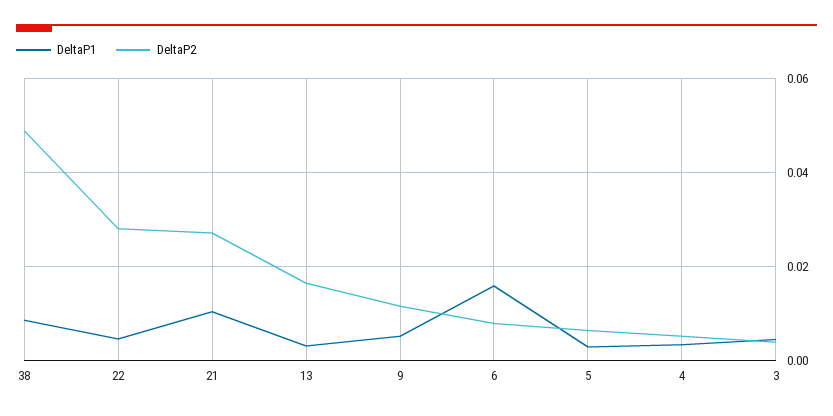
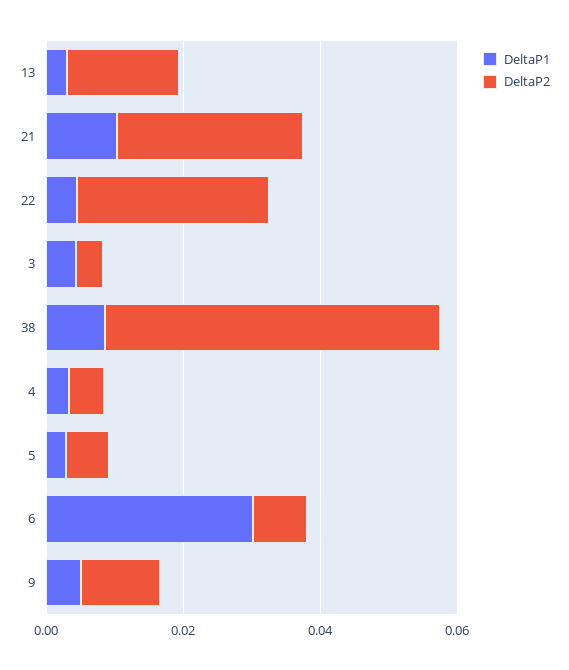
DeltaP1, 6: 0.016 -> 0.03

